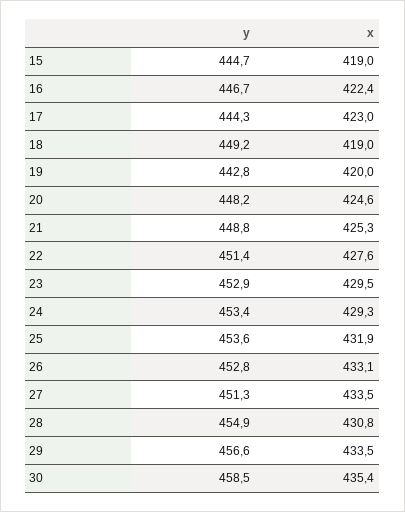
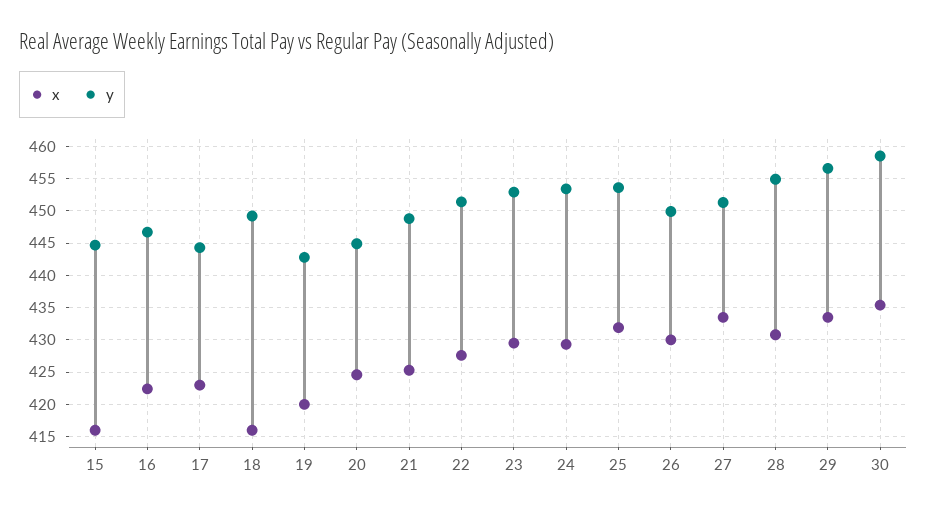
x, 15: 419 -> 416
x, 18: 419 -> 416
y, 20: 448.2 -> 445
y, 26: 452.8 -> 450
x, 26: 433.1 -> 430

